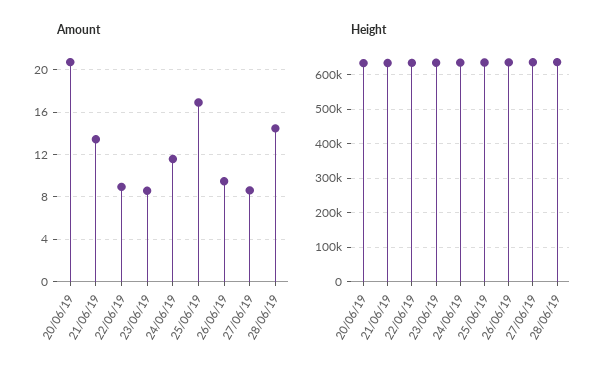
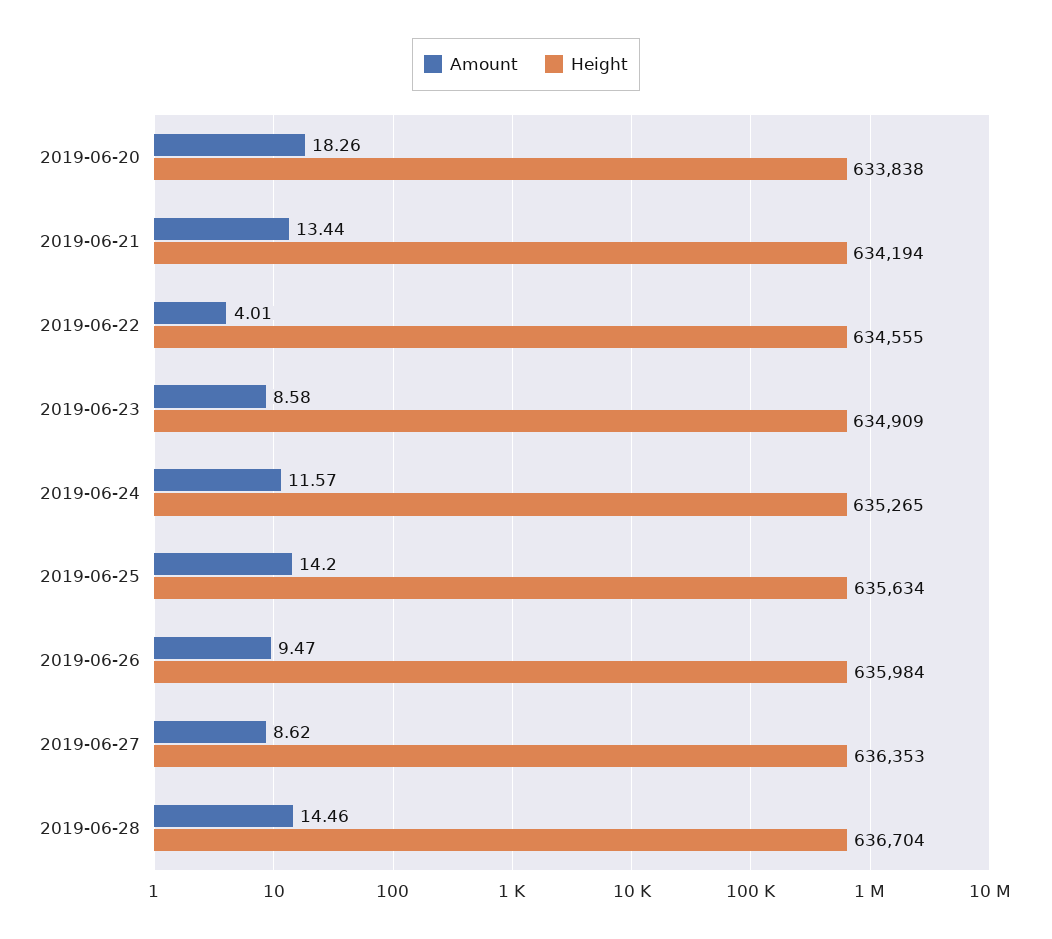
Amount, 20/06/19: 21 -> 18.26
Amount, 22/06/19: 9 -> 4.01
Amount, 25/06/19: 17 -> 14.2

